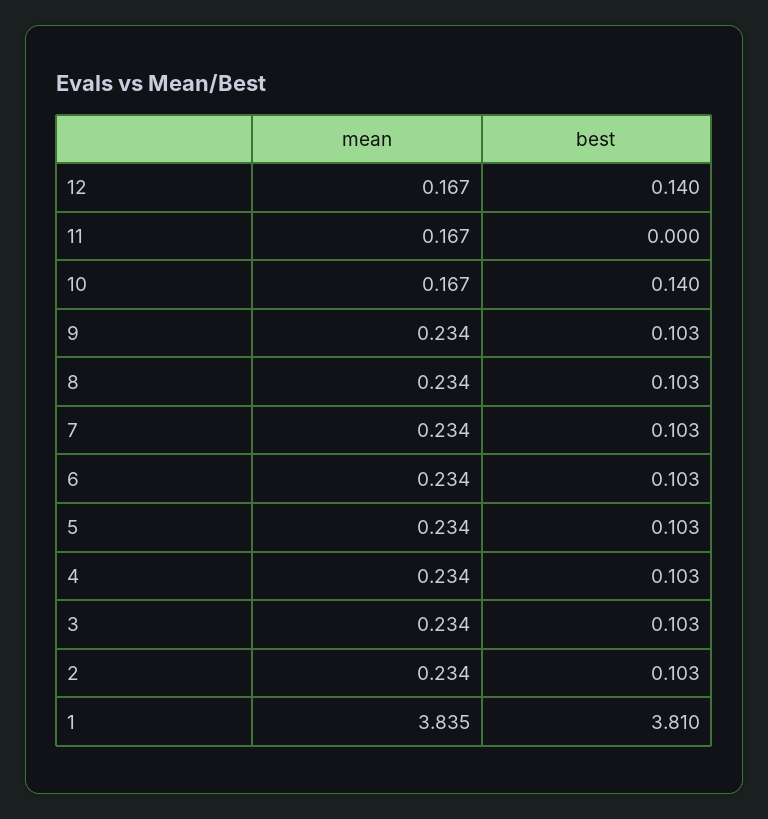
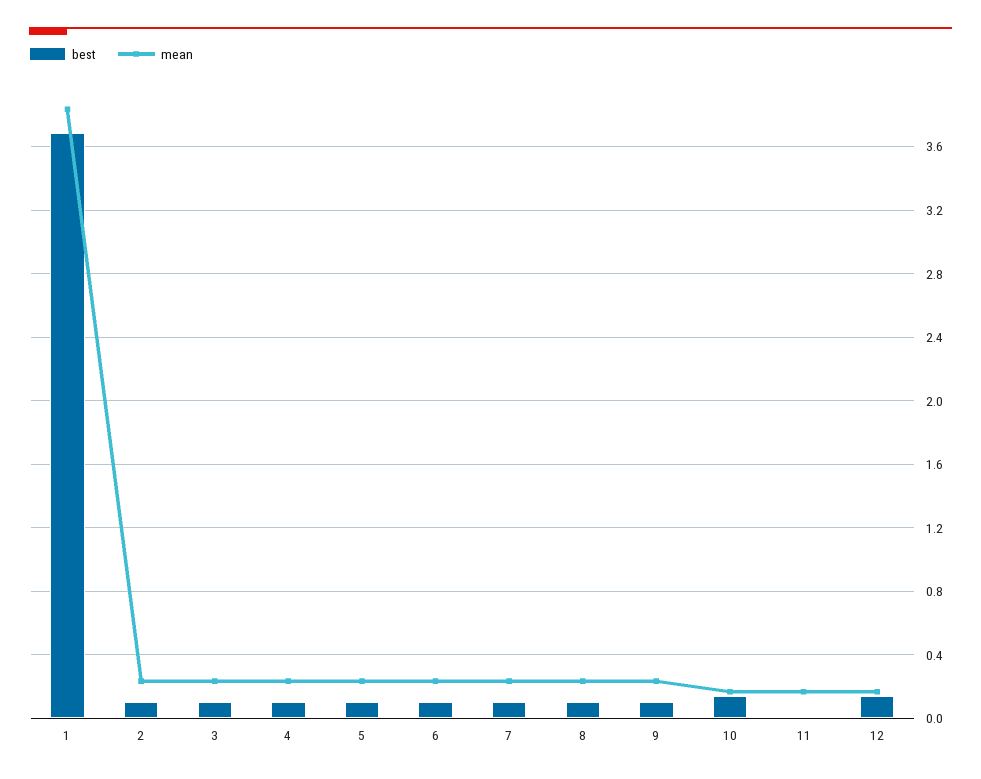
best, 1: 3.81 -> 3.7

